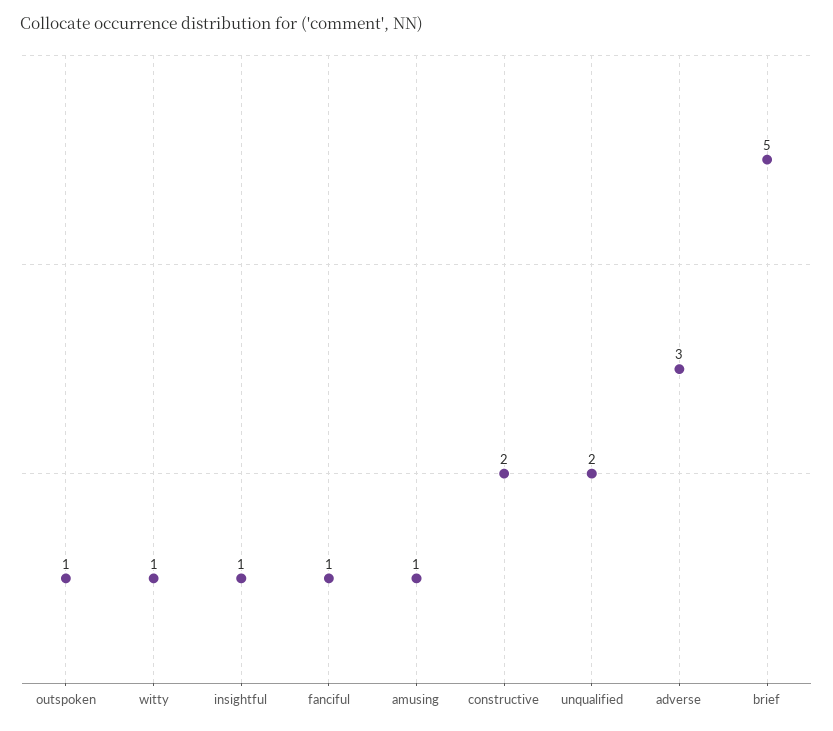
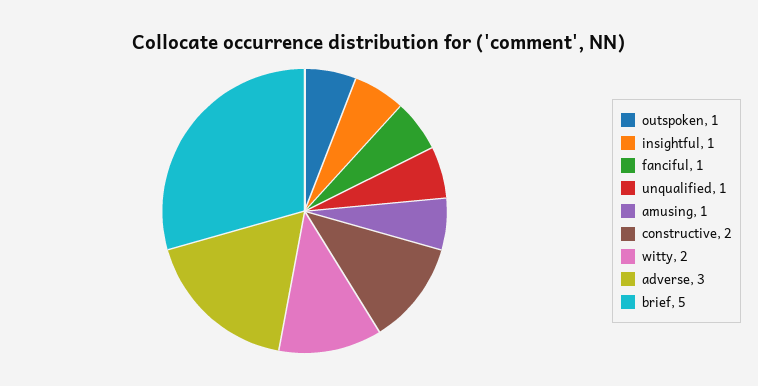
witty: 1 -> 2
unqualified: 2 -> 1

